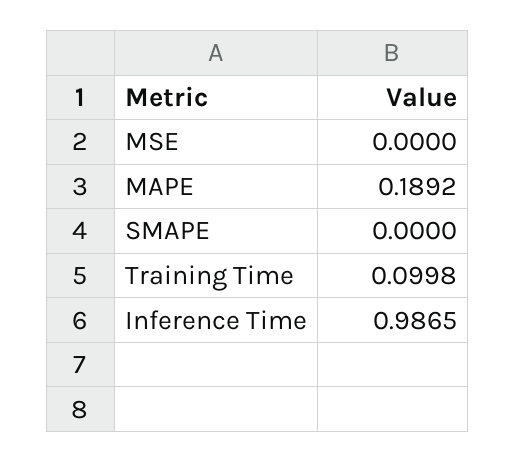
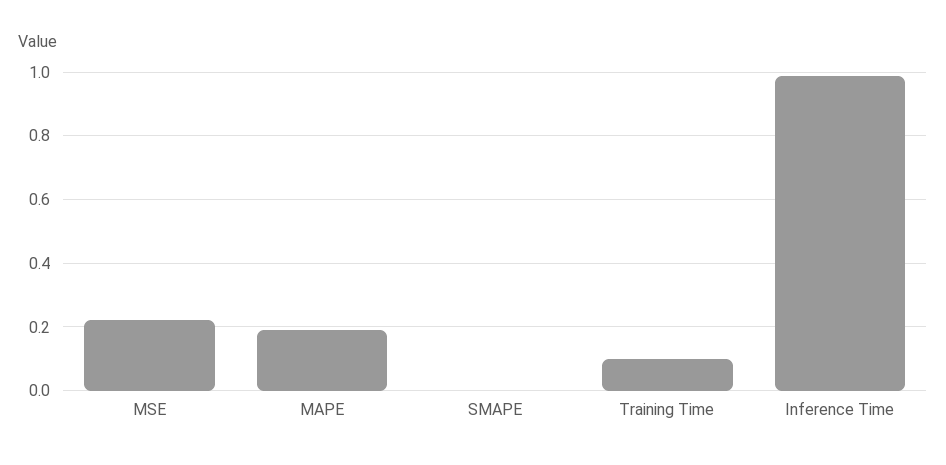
MSE: 0 -> 0.22

